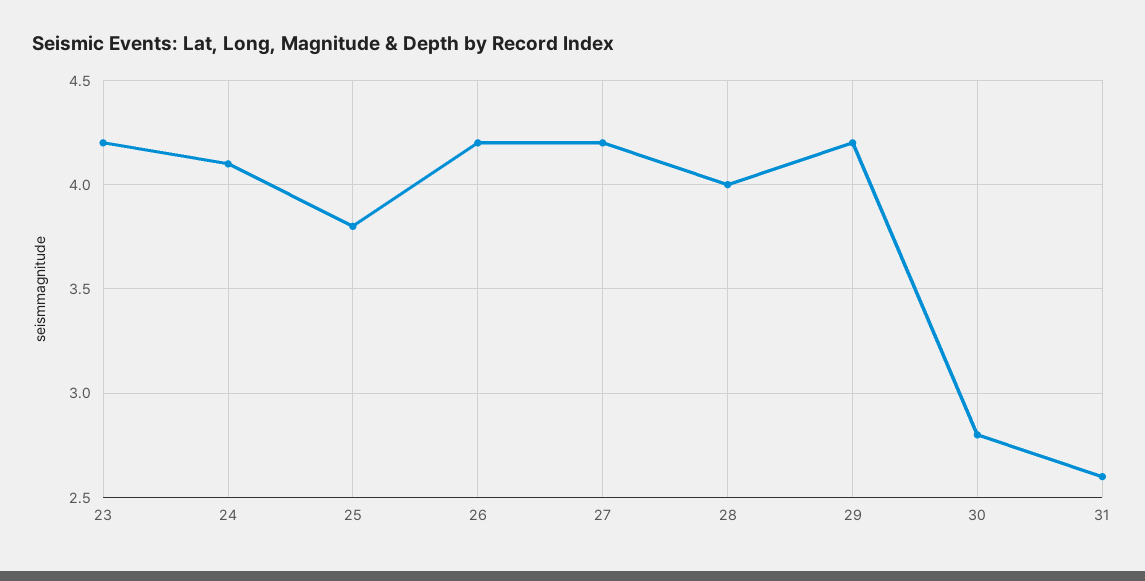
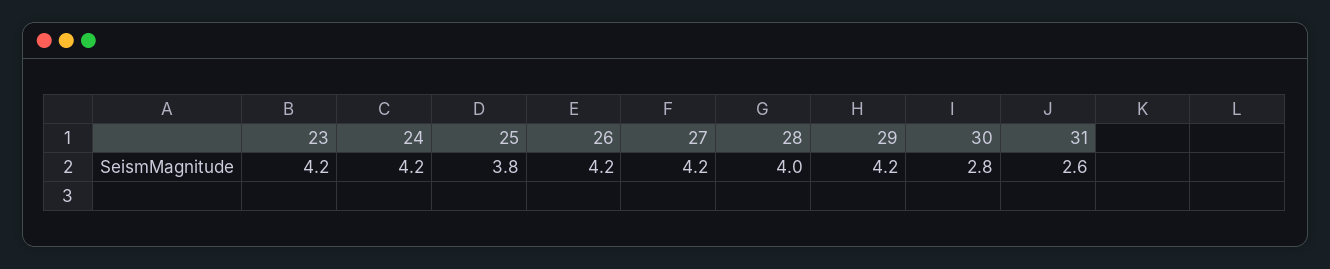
24: 4.1 -> 4.2

